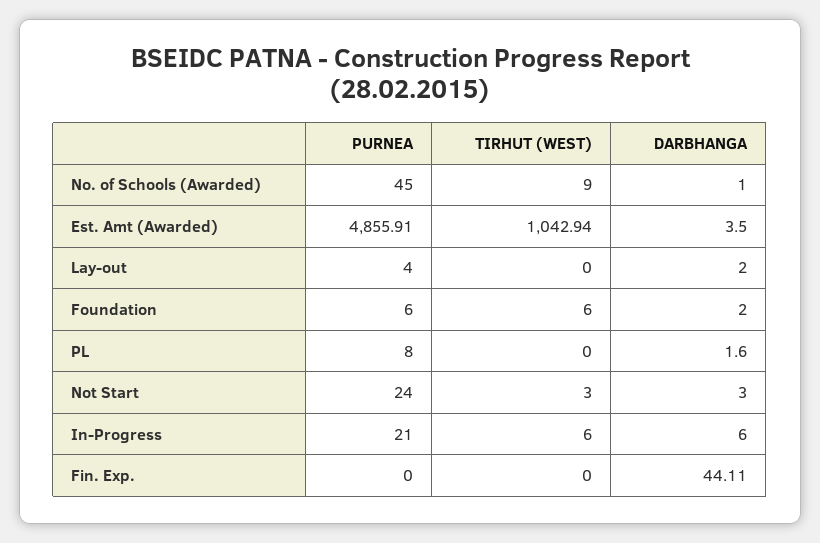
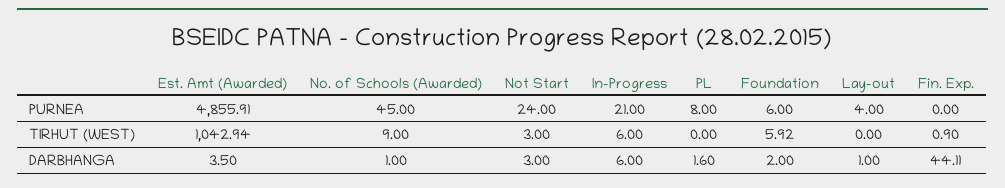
DARBHANGA, Lay-out: 2 -> 1
TIRHUT (WEST), Foundation: 6 -> 5.92
TIRHUT (WEST), Fin. Exp.: 0 -> 0.9

